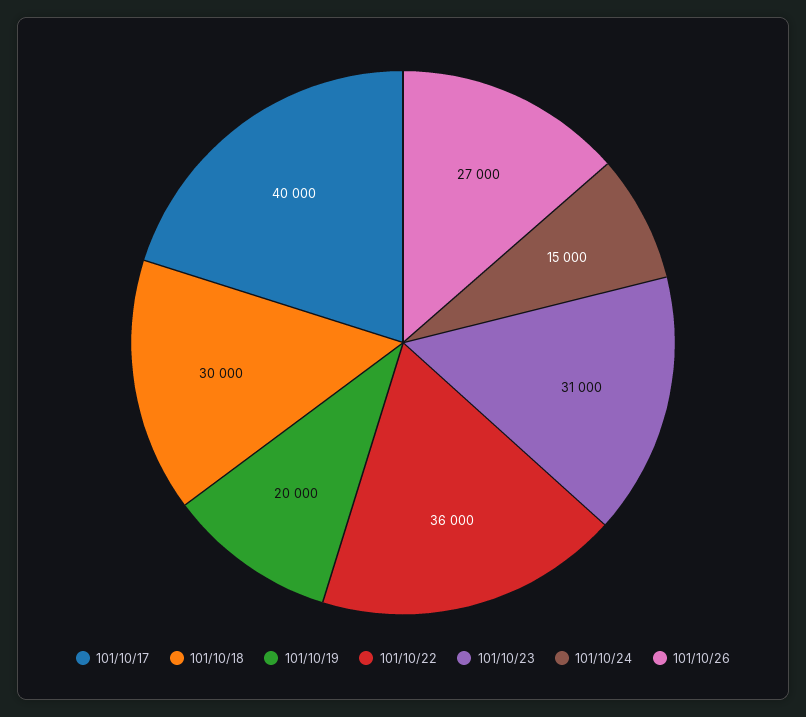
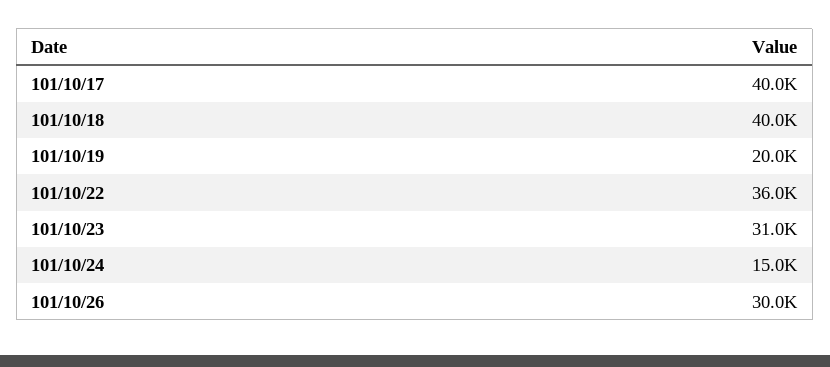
101/10/18: 30000 -> 40000
101/10/26: 27000 -> 30000

